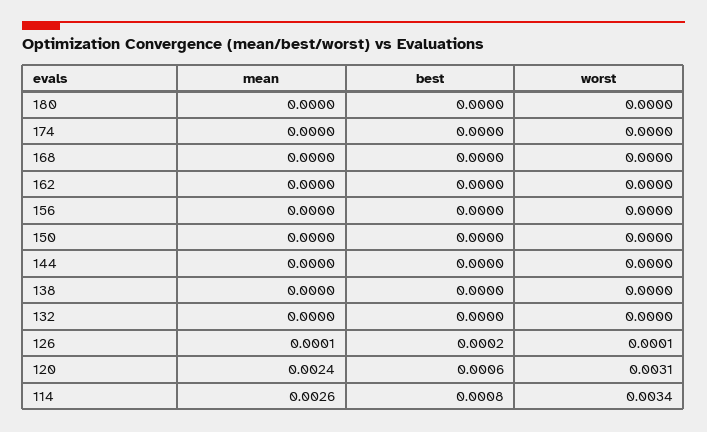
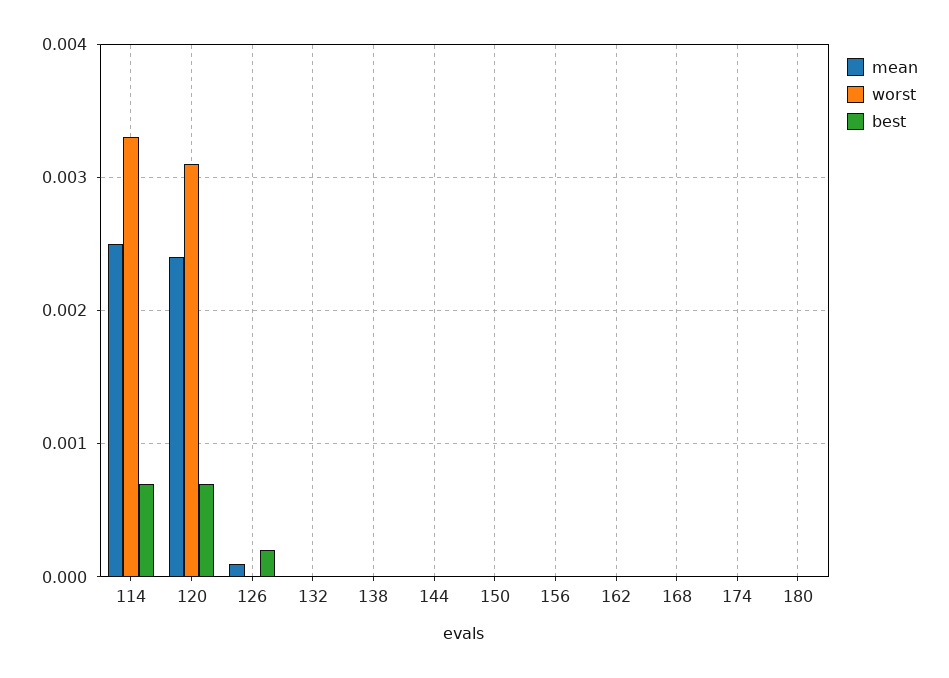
worst, 126: 0.0001 -> 0
best, 120: 0.0006 -> 0.0007
mean, 114: 0.0026 -> 0.0025
best, 114: 0.0008 -> 0.0007
worst, 114: 0.0034 -> 0.0033

